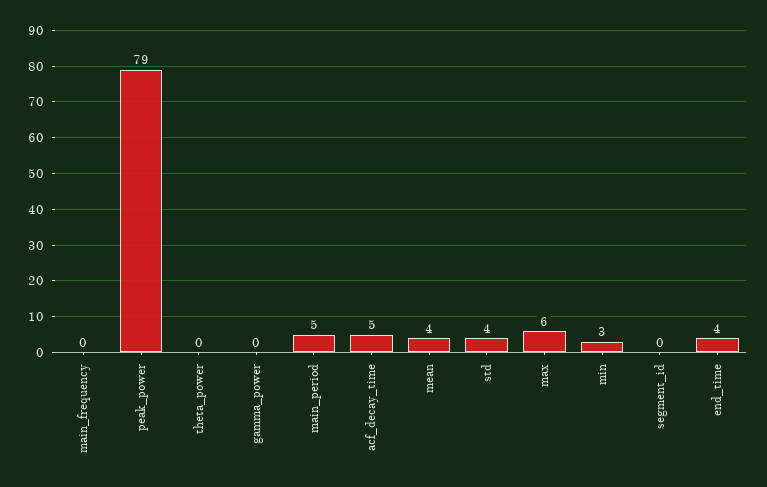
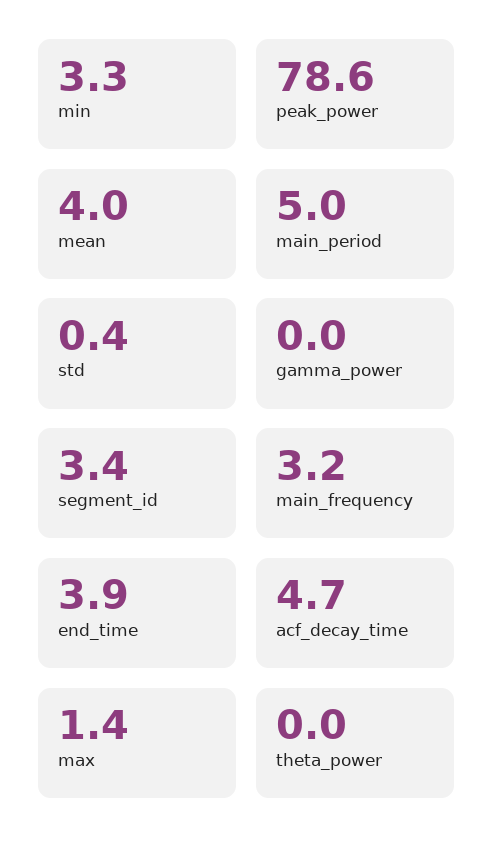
main_frequency: 0 -> 3.2
std: 4 -> 0.4
max: 6 -> 1.4
segment_id: 0 -> 3.4

